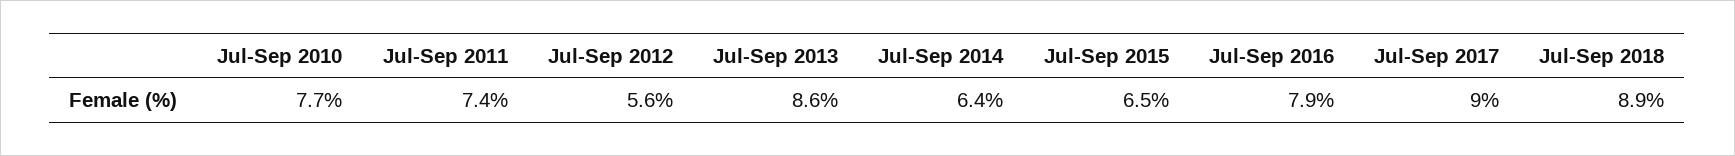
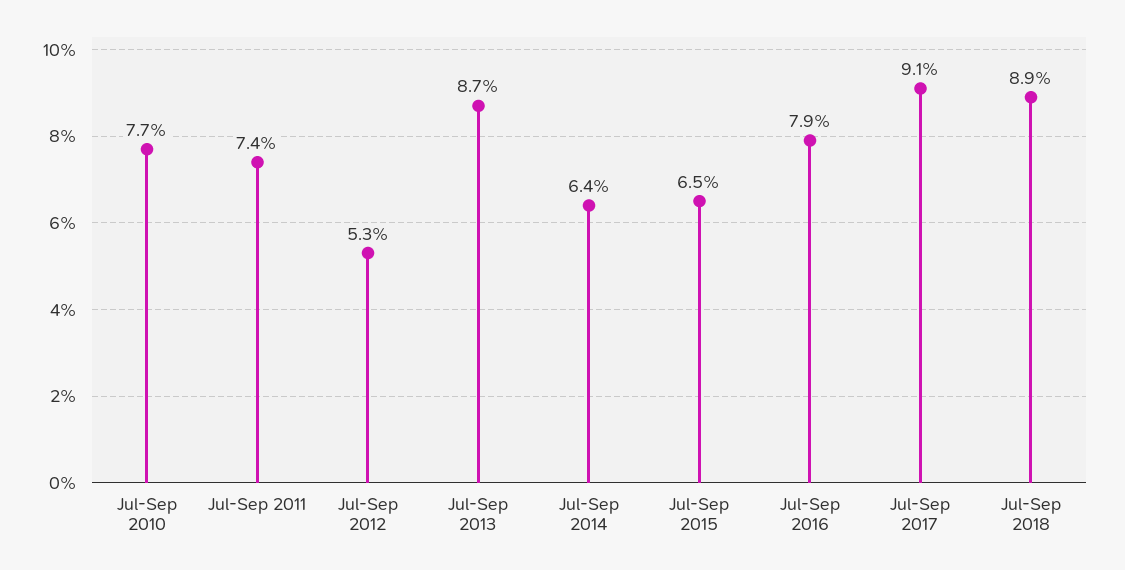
Jul-Sep 2012: 5.6 -> 5.3
Jul-Sep 2013: 8.6 -> 8.7
Jul-Sep 2017: 9 -> 9.1

